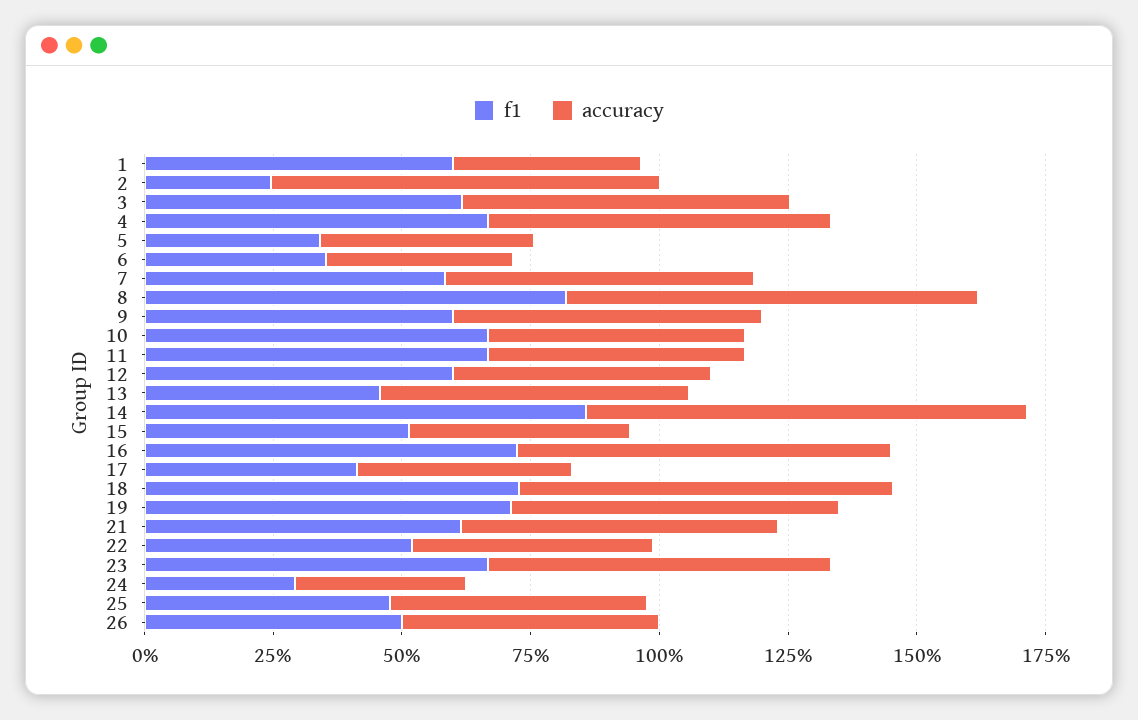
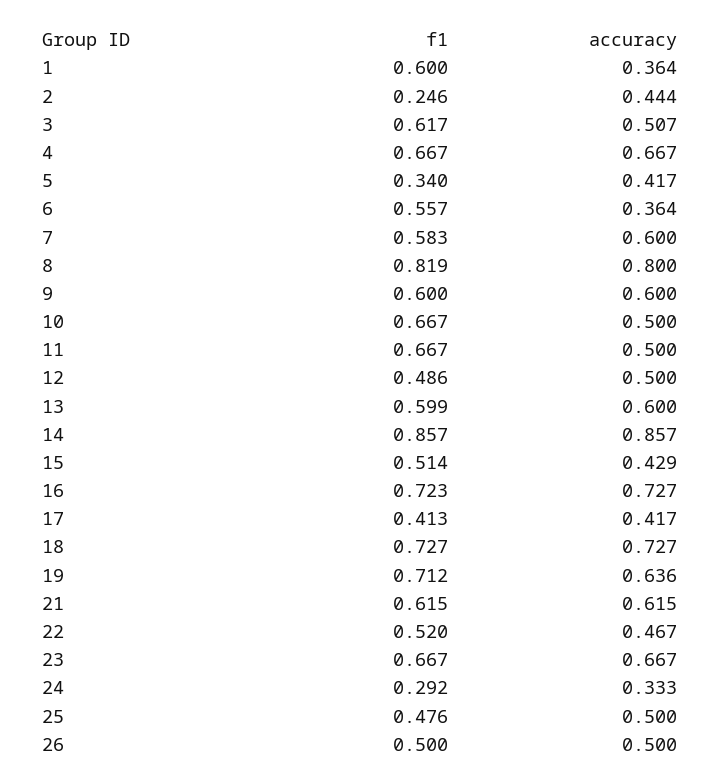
accuracy, 2: 0.75 -> 0.444
accuracy, 3: 0.65 -> 0.507
f1, 6: 0.35 -> 0.557
f1, 12: 0.6 -> 0.486
f1, 13: 0.45 -> 0.599

